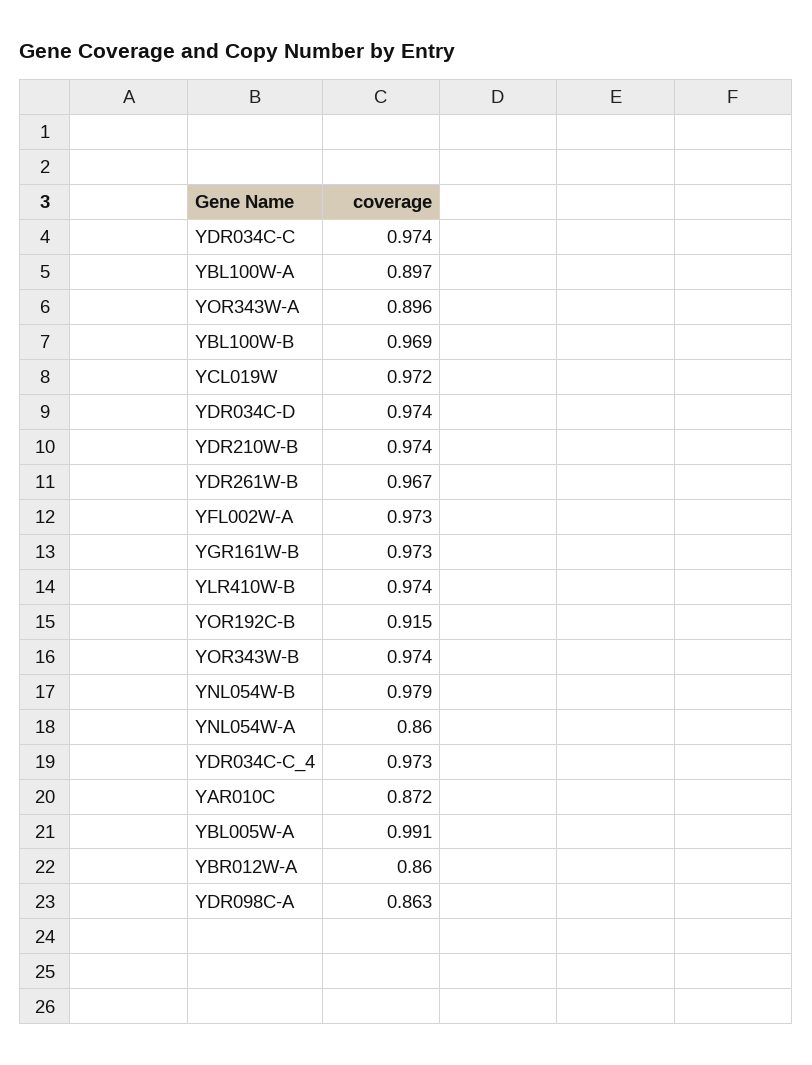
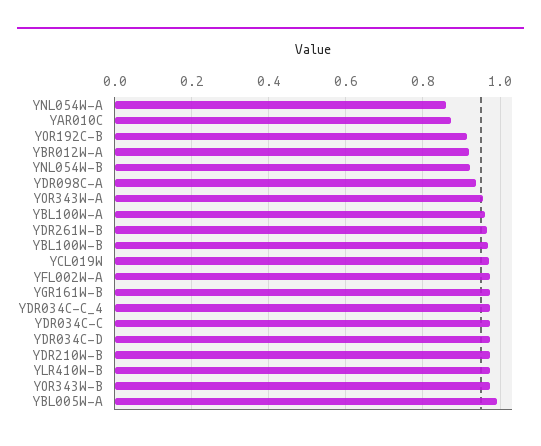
YBL100W-A: 0.897 -> 0.96
YOR343W-A: 0.896 -> 0.96
YNL054W-B: 0.979 -> 0.92
YBR012W-A: 0.86 -> 0.92
YDR098C-A: 0.863 -> 0.94

